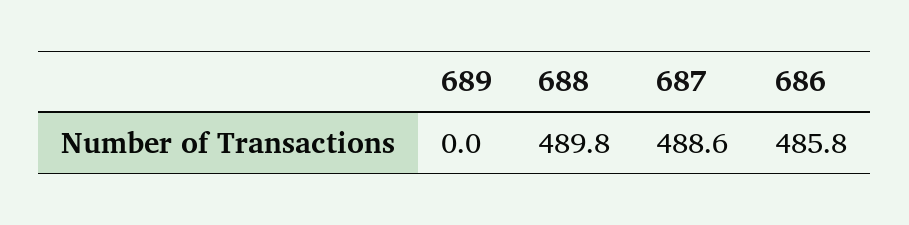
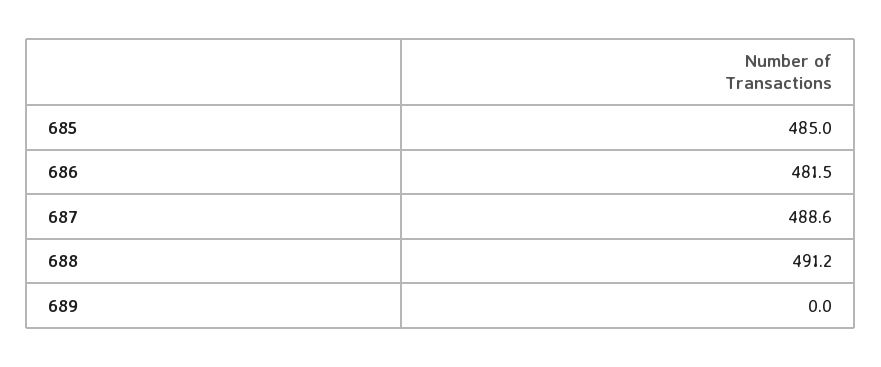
688: 489.8 -> 491.2
686: 485.8 -> 481.5
685: none -> 485

